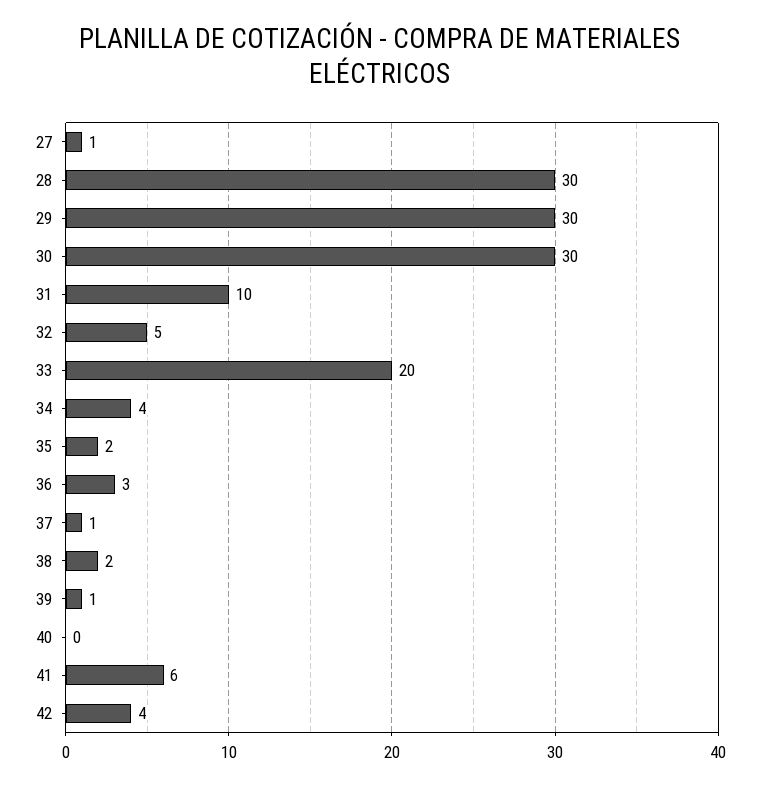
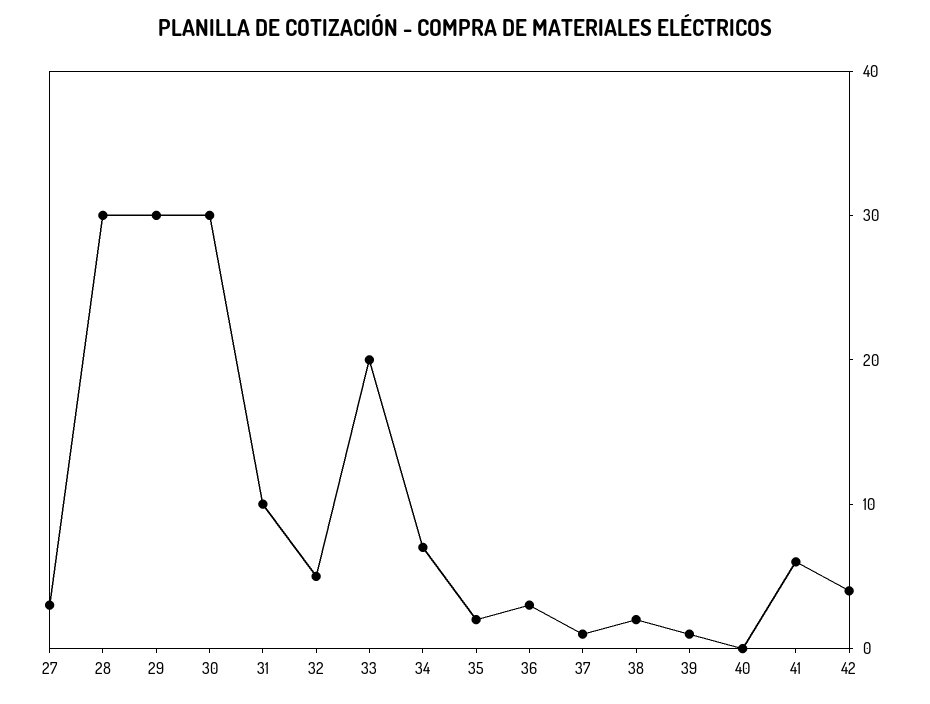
27: 1 -> 3
34: 4 -> 7

